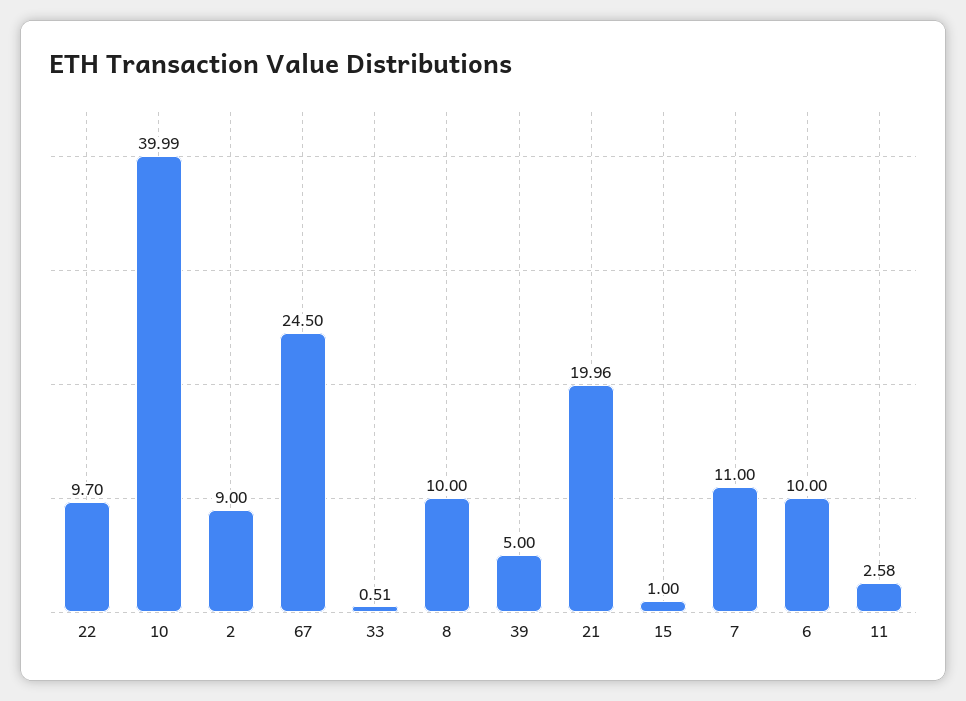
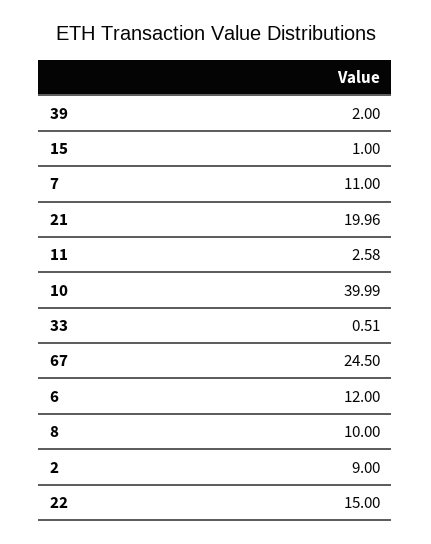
22: 9.7 -> 15
39: 5 -> 2
6: 10 -> 12

